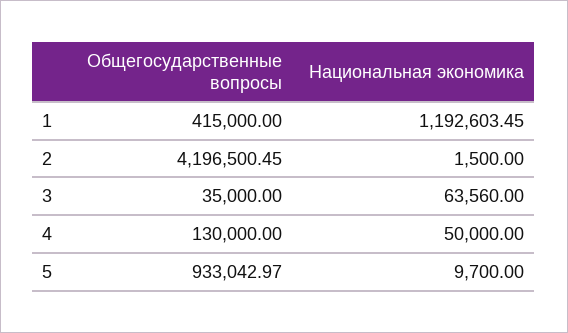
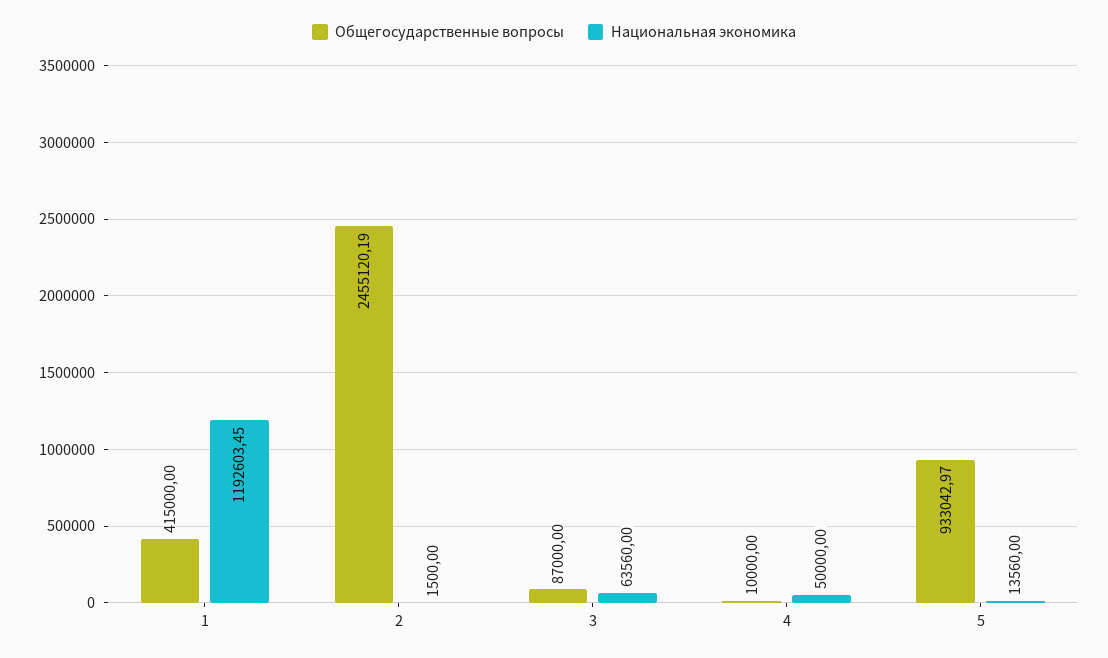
Общегосударственные вопросы, 2: 4196500.45 -> 2455120.19
Общегосударственные вопросы, 3: 35000 -> 87000
Общегосударственные вопросы, 4: 130000 -> 10000
Национальная экономика, 5: 9700 -> 13560

